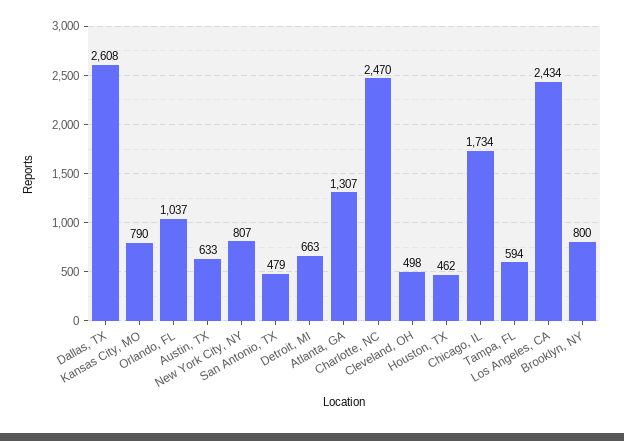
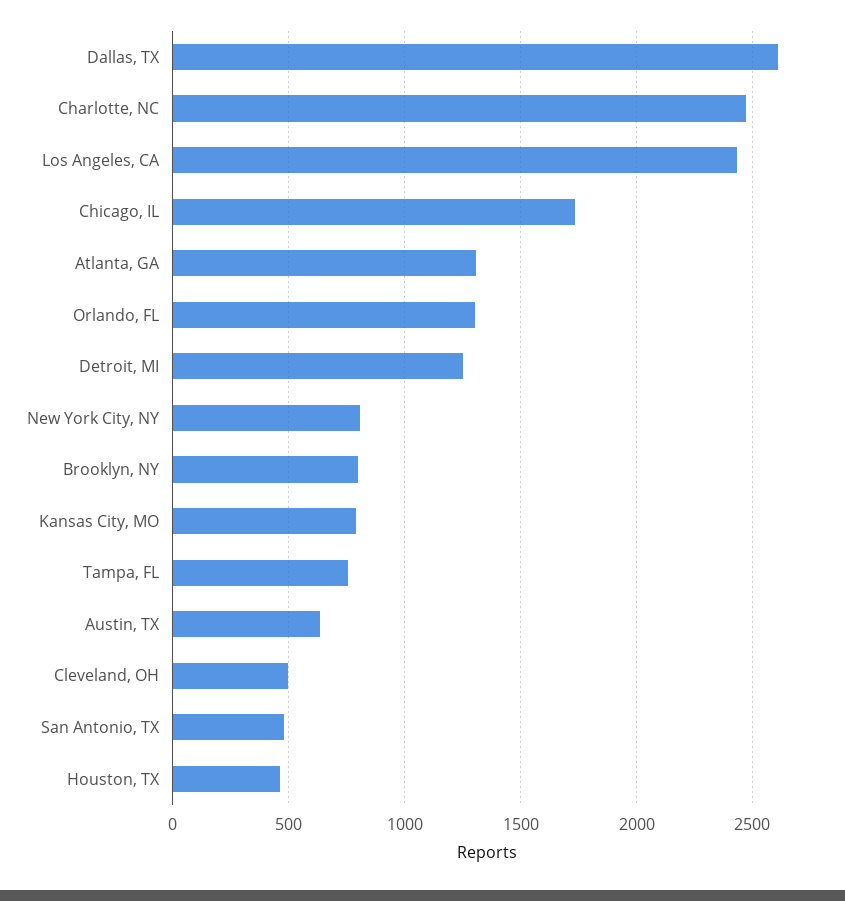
Orlando, FL: 1037 -> 1300
Detroit, MI: 663 -> 1250
Tampa, FL: 594 -> 750

